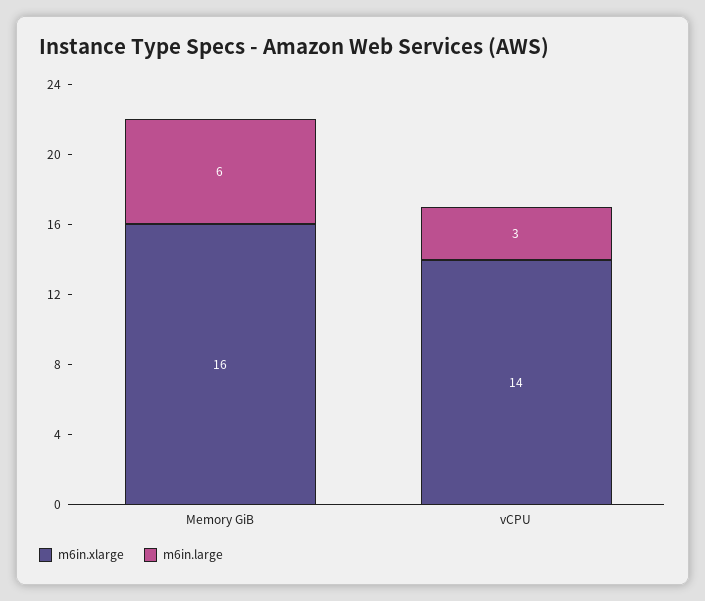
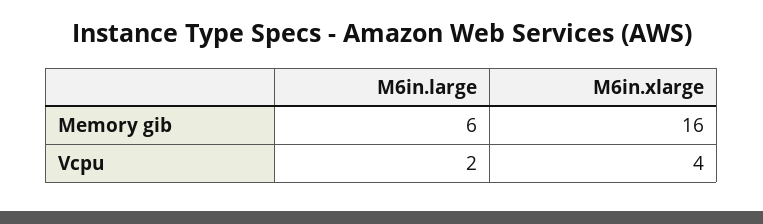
m6in.xlarge, vCPU: 14 -> 4
m6in.large, vCPU: 3 -> 2

